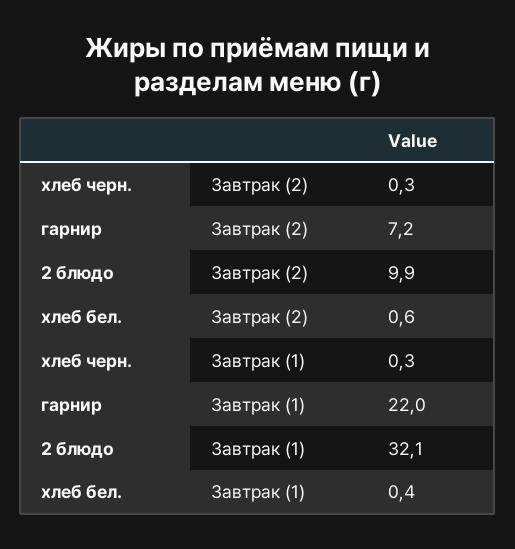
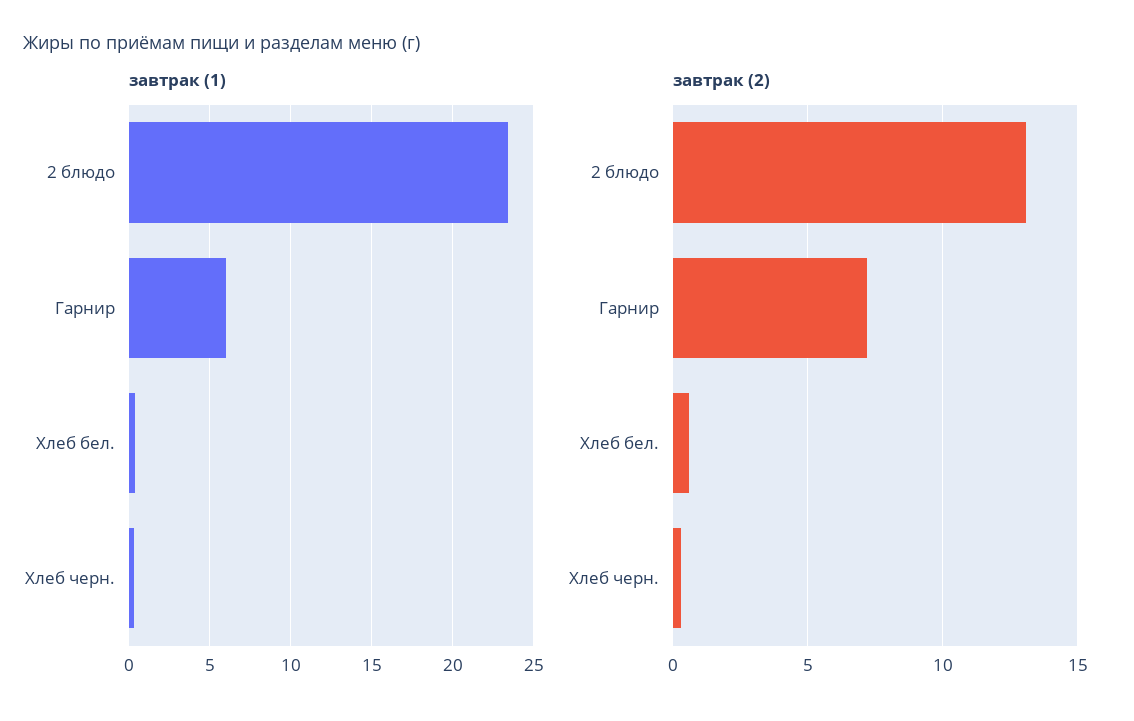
Завтрак (2), 2 блюдо: 9.9 -> 13
Завтрак (1), гарнир: 22 -> 6
Завтрак (1), 2 блюдо: 32.1 -> 23.5

